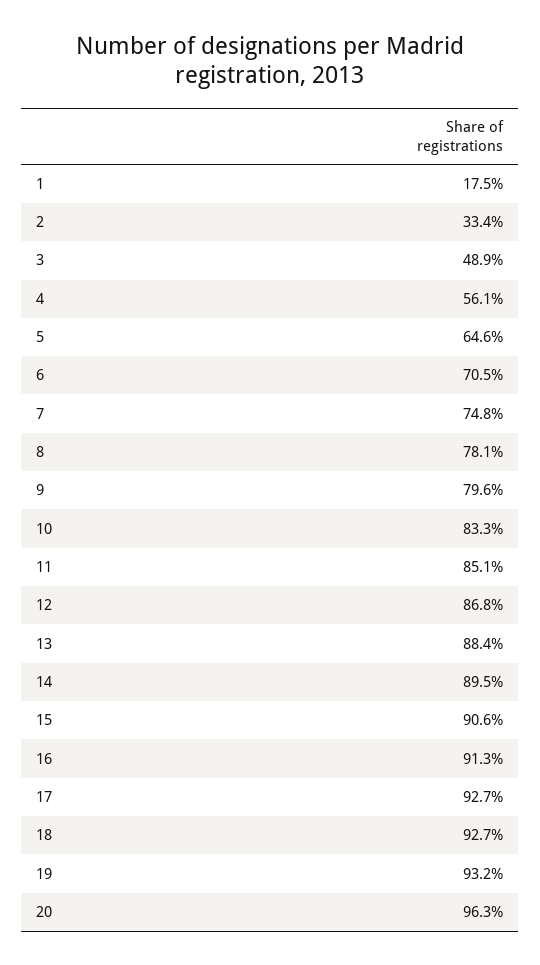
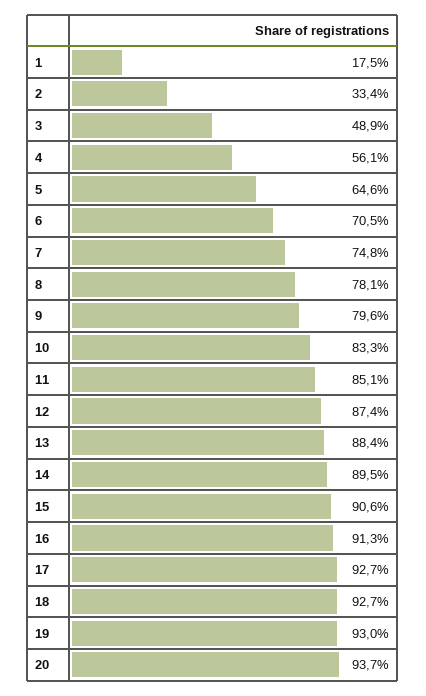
12: 86.8 -> 87.4
19: 93.2 -> 93
20: 96.3 -> 93.7

